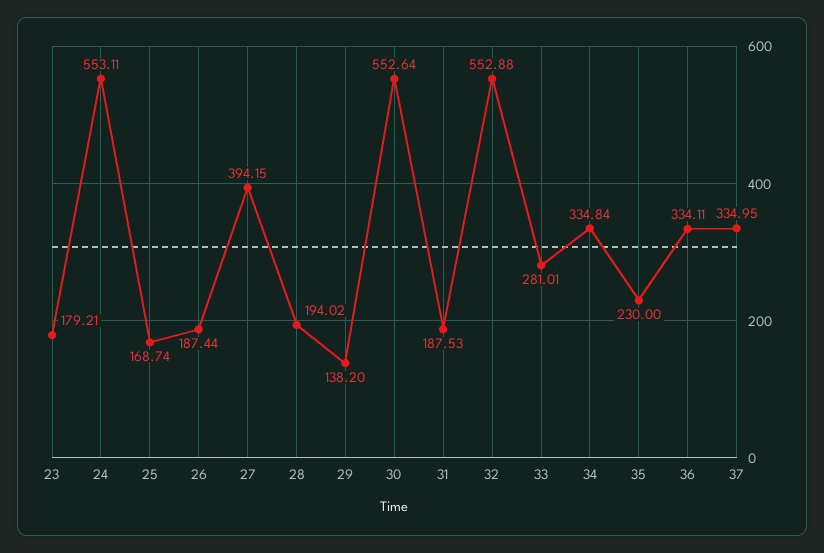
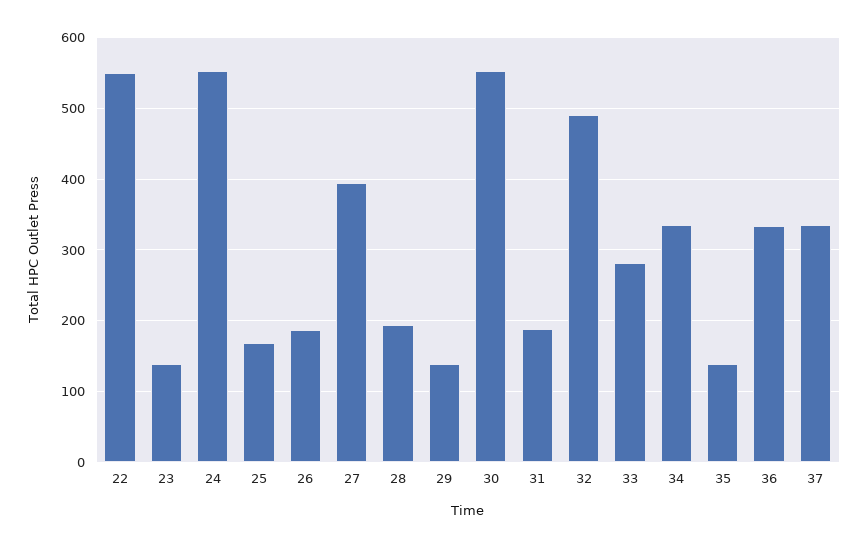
23: 179.21 -> 140
32: 552.88 -> 490
35: 230 -> 140
22: none -> 550

